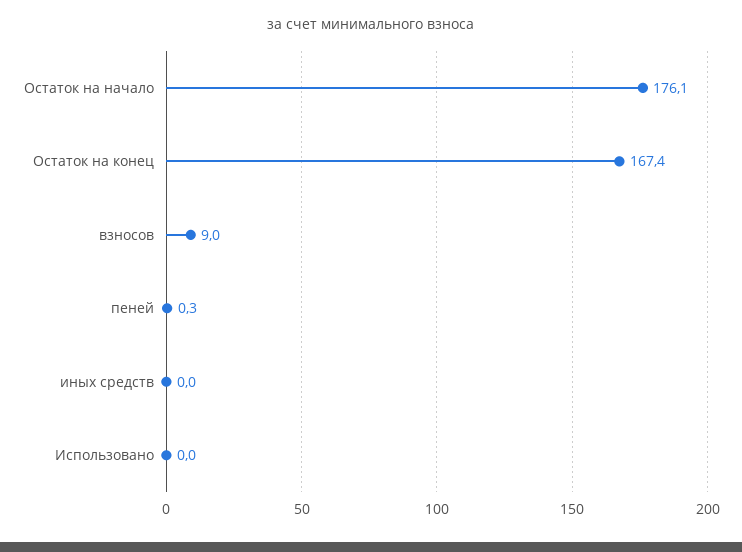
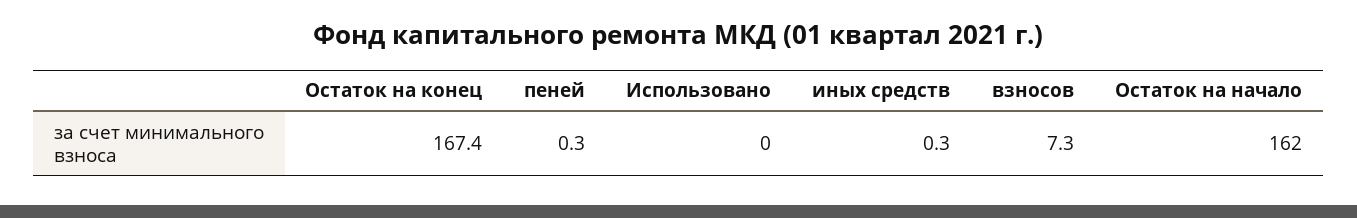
Остаток на начало: 176.1 -> 162
взносов: 9 -> 7.3
иных средств: 0 -> 0.3

